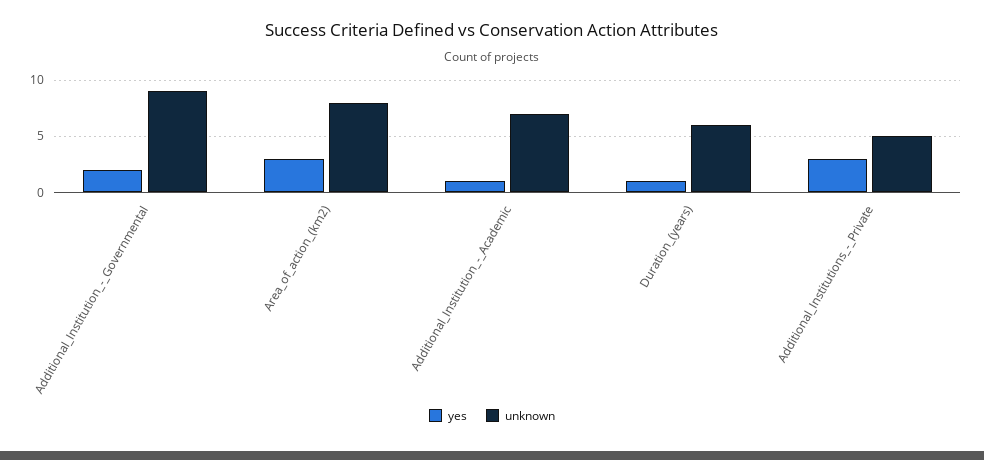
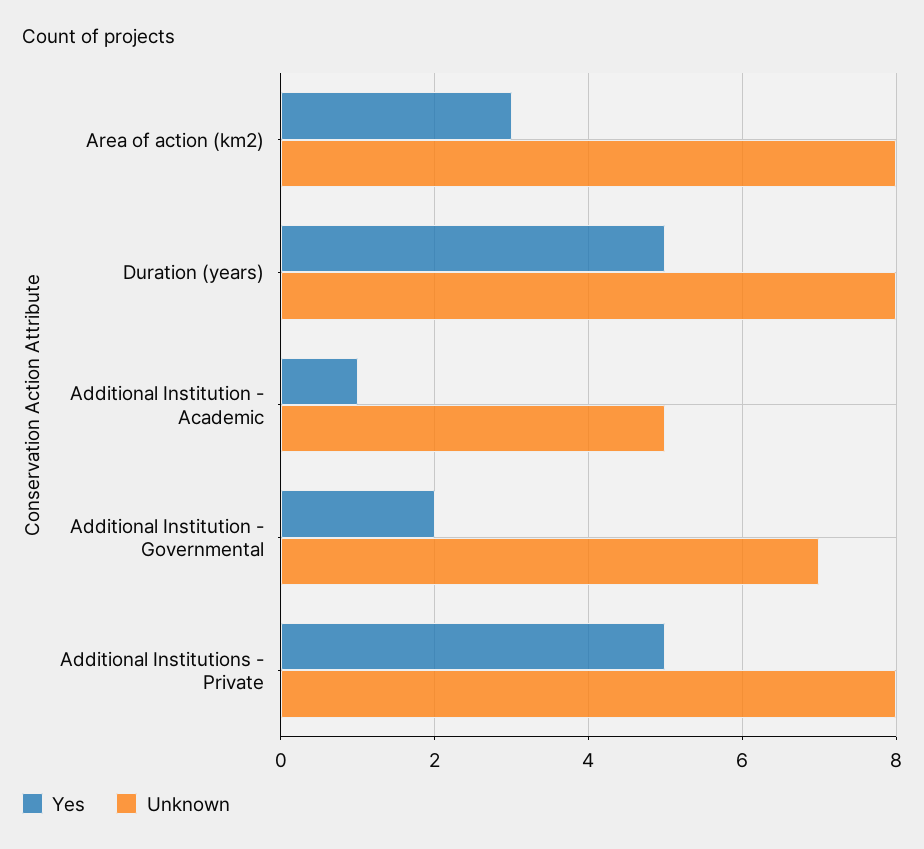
unknown, Additional_Institution_-_Governmental: 9 -> 7
unknown, Additional_Institution_-_Academic: 7 -> 5
yes, Duration_(years): 1 -> 5
unknown, Duration_(years): 6 -> 8
yes, Additional_Institutions_-_Private: 3 -> 5
unknown, Additional_Institutions_-_Private: 5 -> 8

